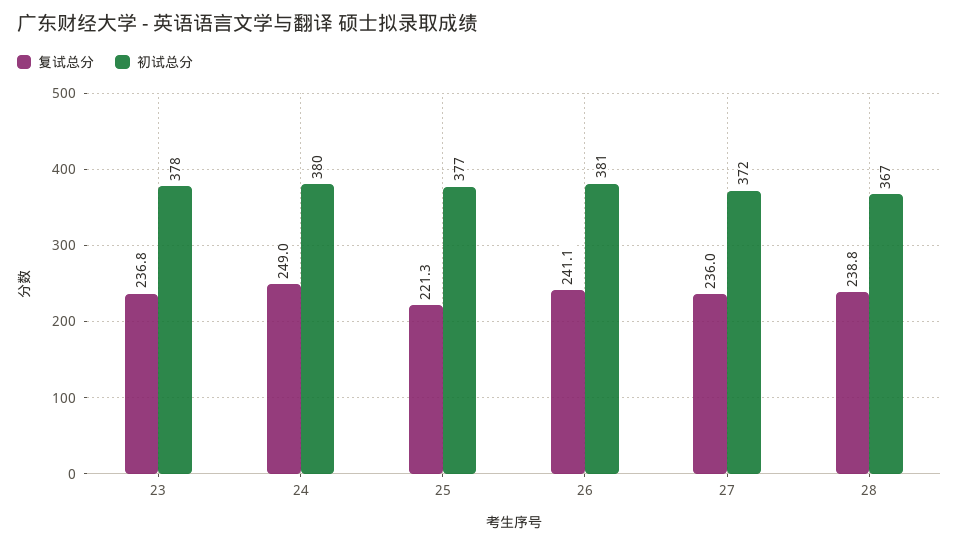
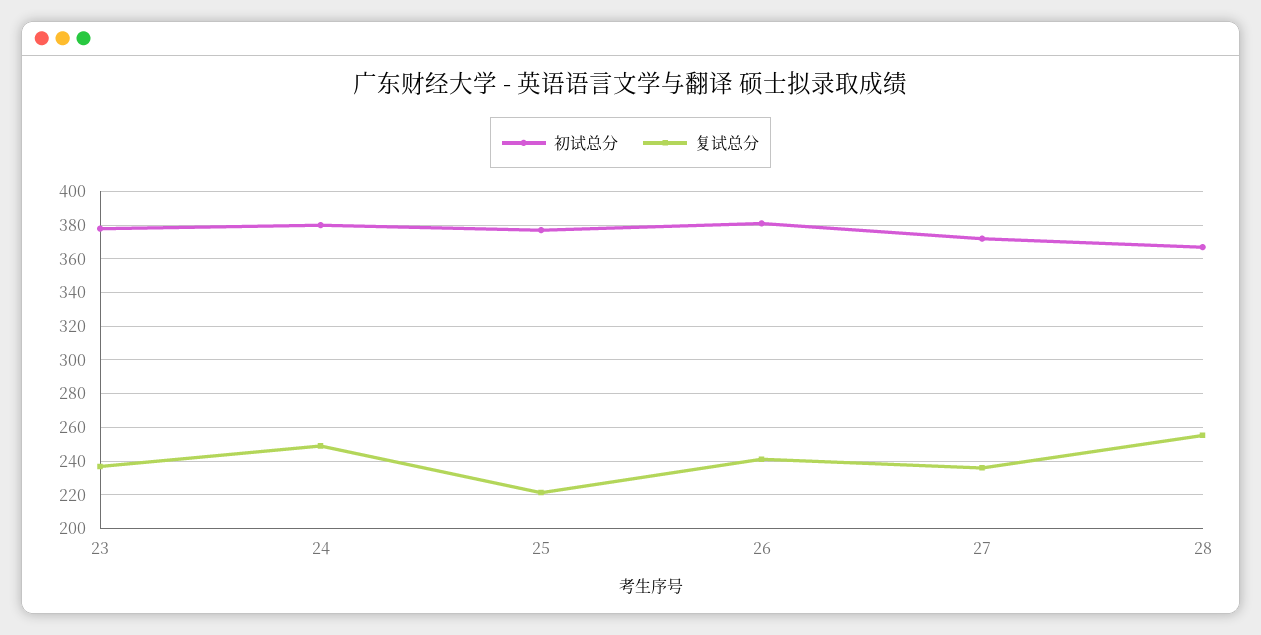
复试总分, 28: 238.8 -> 255

